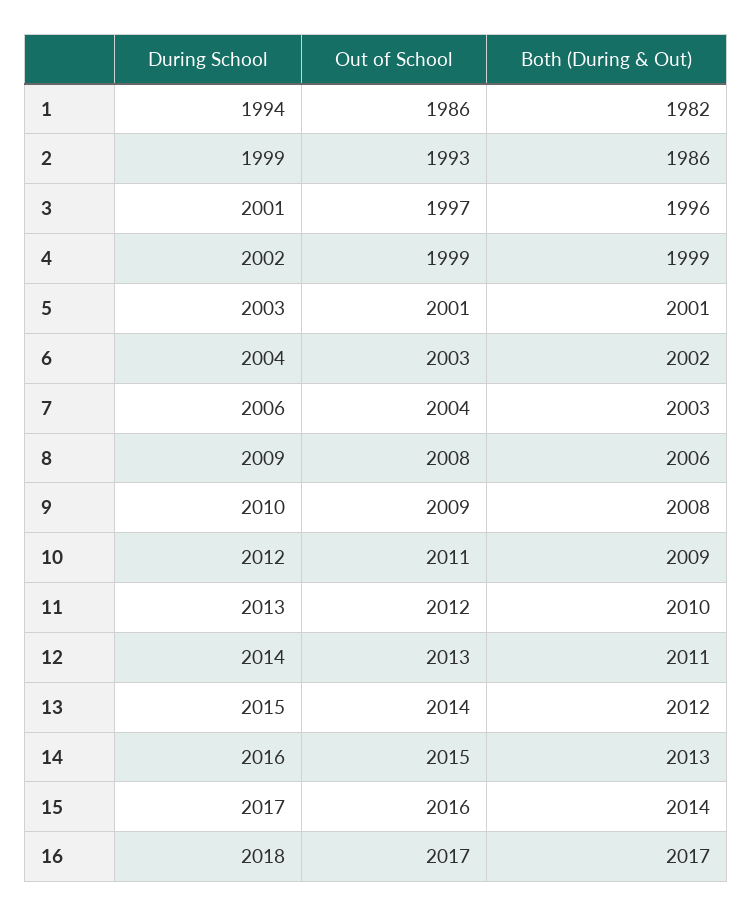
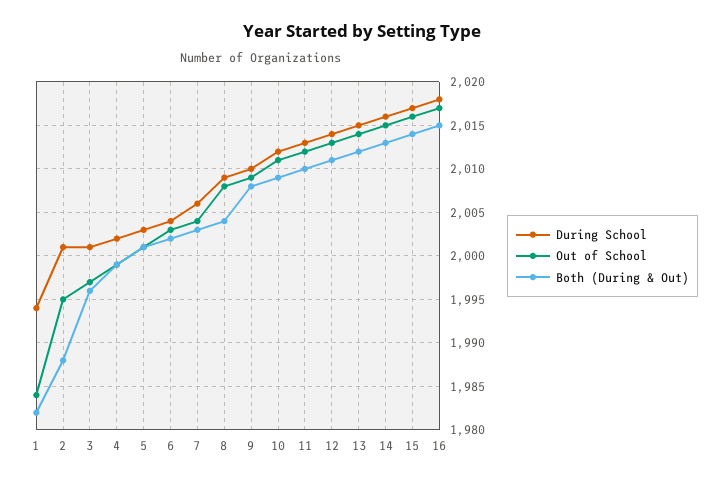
Out of School, 1: 1986 -> 1984
During School, 2: 1999 -> 2001
Out of School, 2: 1993 -> 1995
Both (During & Out), 2: 1986 -> 1988
Both (During & Out), 8: 2006 -> 2004
Both (During & Out), 16: 2017 -> 2015

